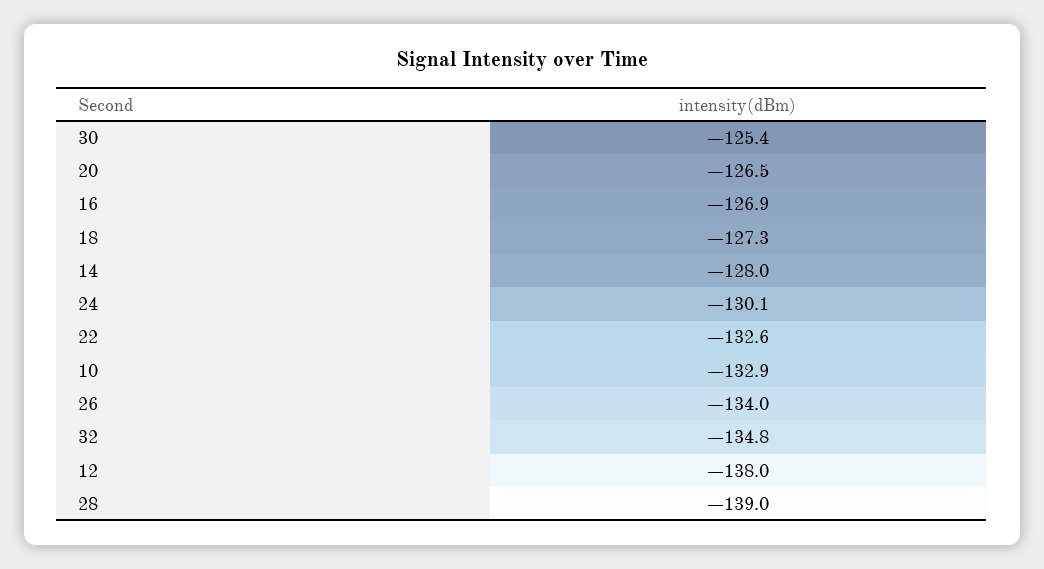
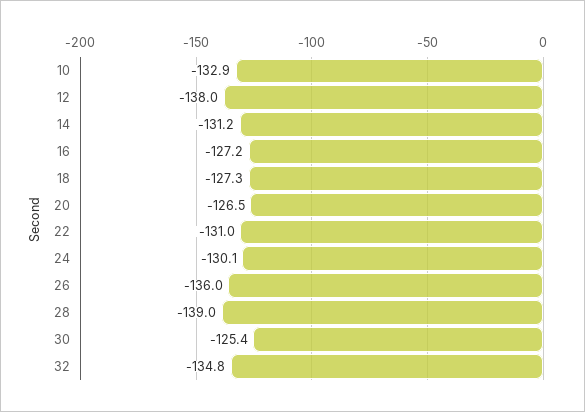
16: -126.9 -> -127.2
14: -128 -> -131.2
22: -132.6 -> -131
26: -134 -> -136

